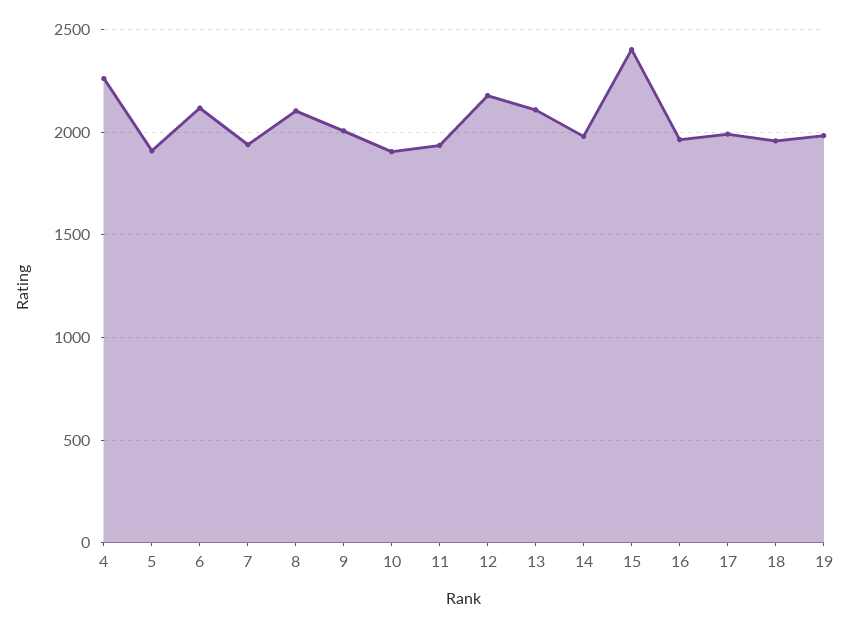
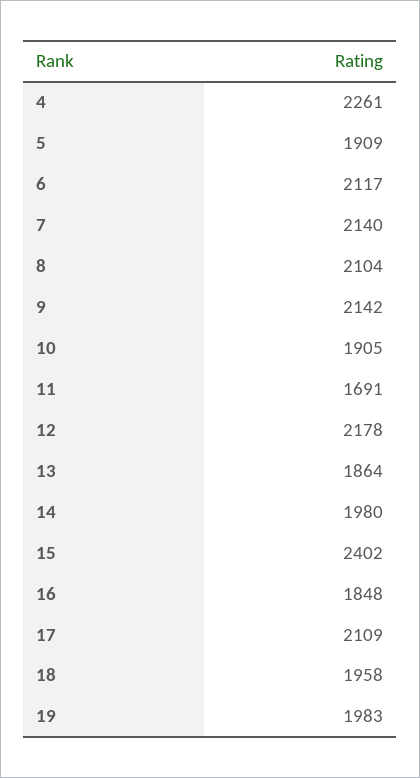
7: 1950 -> 2140
9: 2000 -> 2142
11: 1950 -> 1691
13: 2100 -> 1864
16: 1950 -> 1848
17: 2000 -> 2109

